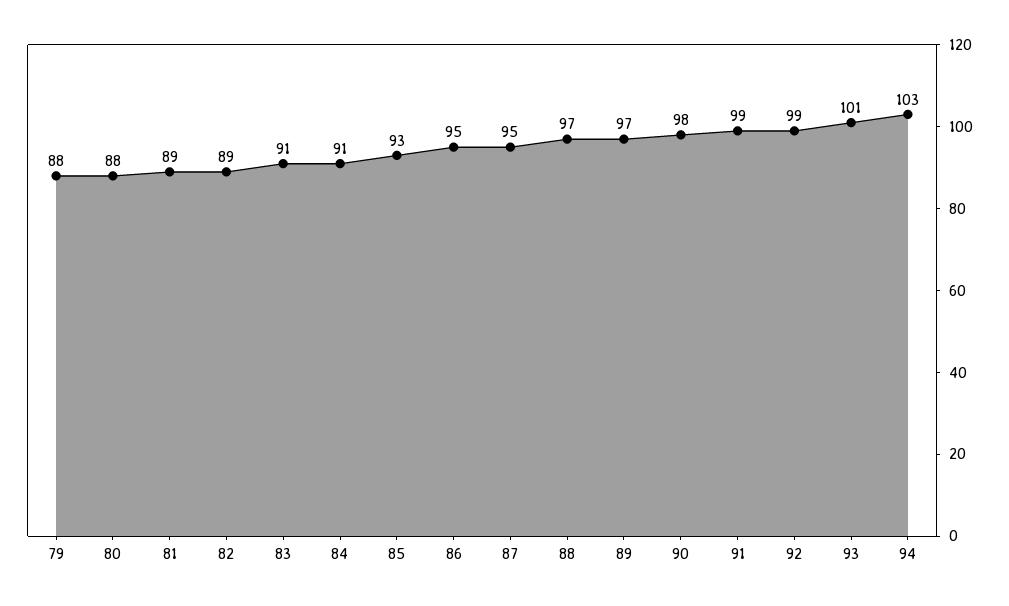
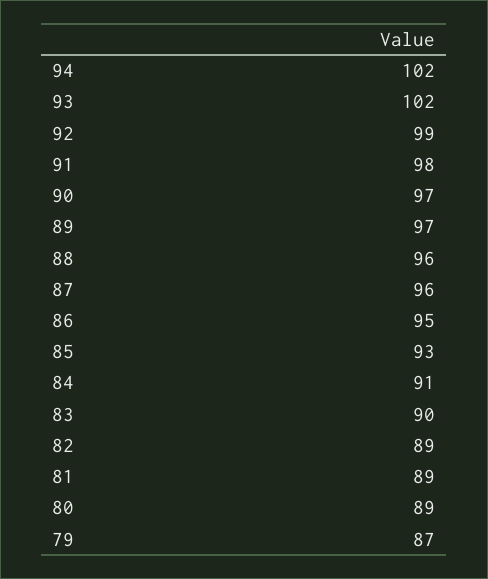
79: 88 -> 87
80: 88 -> 89
83: 91 -> 90
87: 95 -> 96
88: 97 -> 96
90: 98 -> 97
91: 99 -> 98
93: 101 -> 102
94: 103 -> 102

